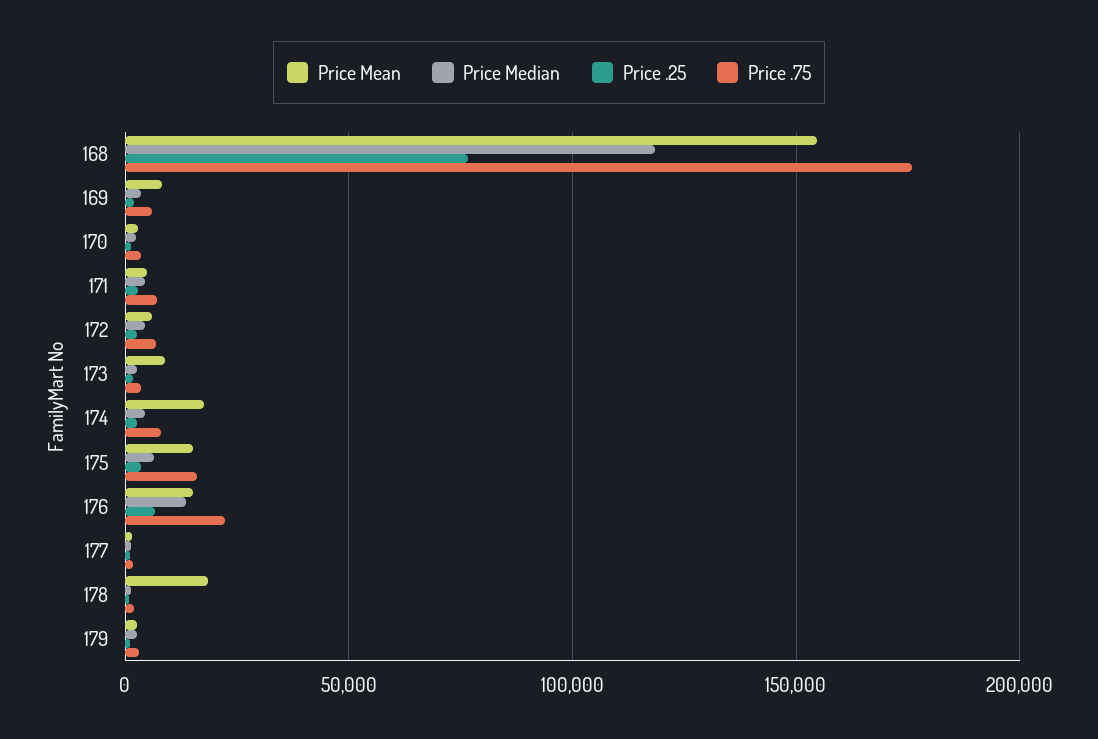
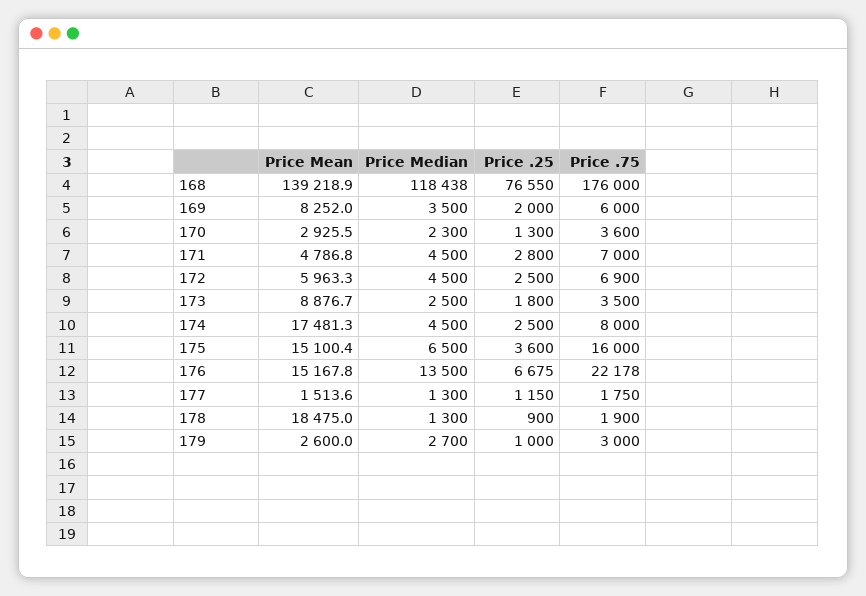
Price Mean, 168: 155000 -> 139218.9

